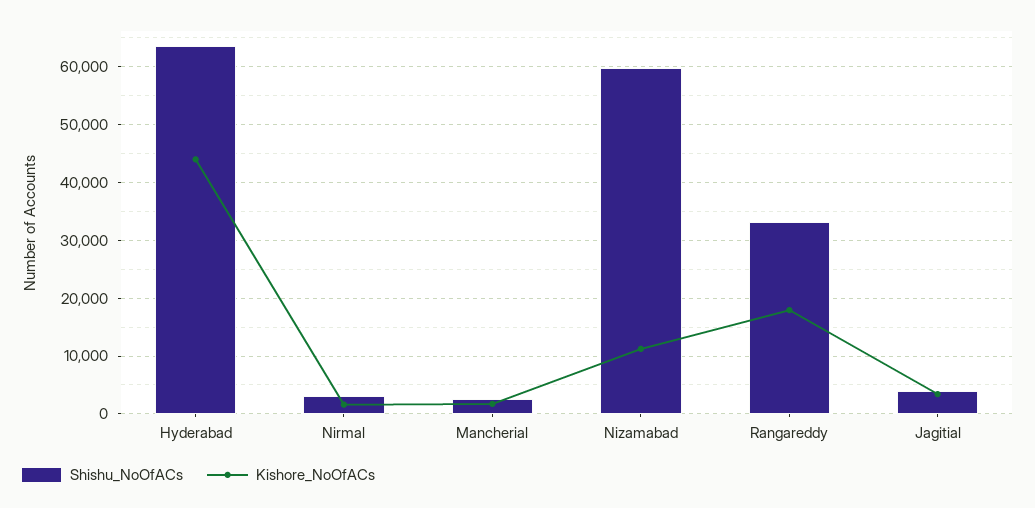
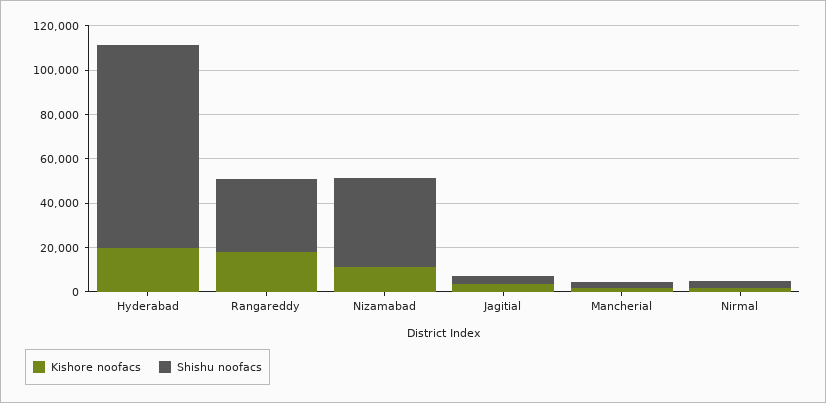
Shishu_NoOfACs, Hyderabad: 64000 -> 90000
Kishore_NoOfACs, Hyderabad: 44000 -> 20000
Shishu_NoOfACs, Nizamabad: 60000 -> 40000

